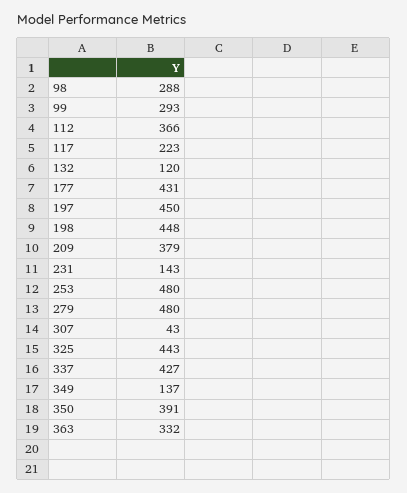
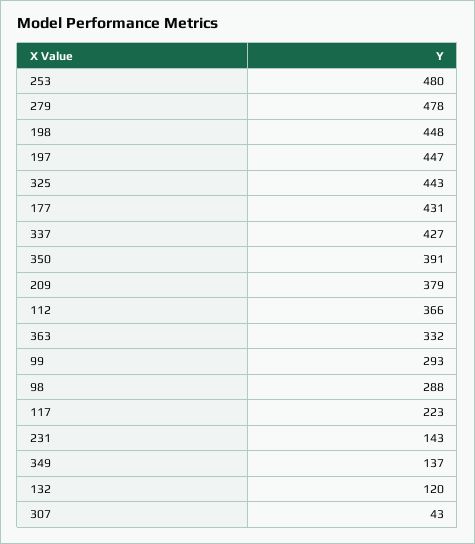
197: 450 -> 447
279: 480 -> 478

